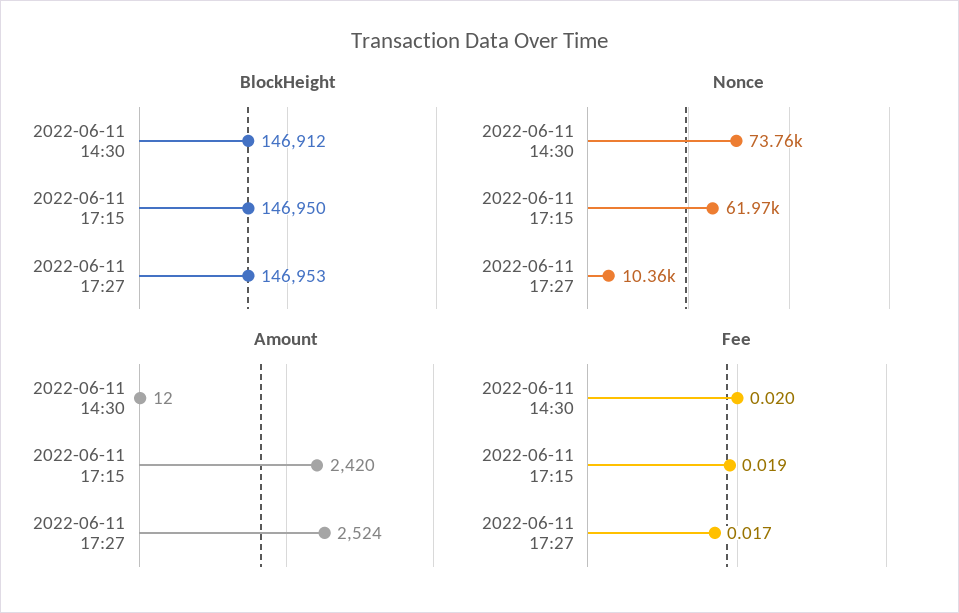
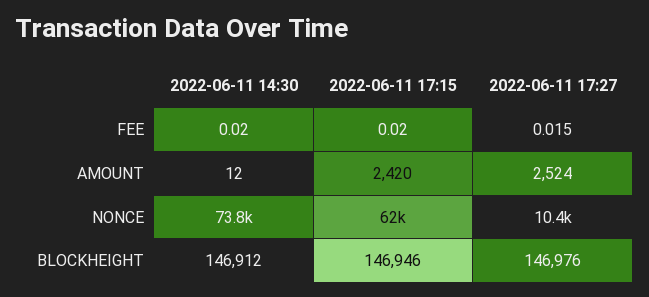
BlockHeight, 2022-06-11 17:15: 146950 -> 146946
BlockHeight, 2022-06-11 17:27: 146953 -> 146976
Fee, 2022-06-11 17:15: 0.019 -> 0.02
Fee, 2022-06-11 17:27: 0.017 -> 0.015

